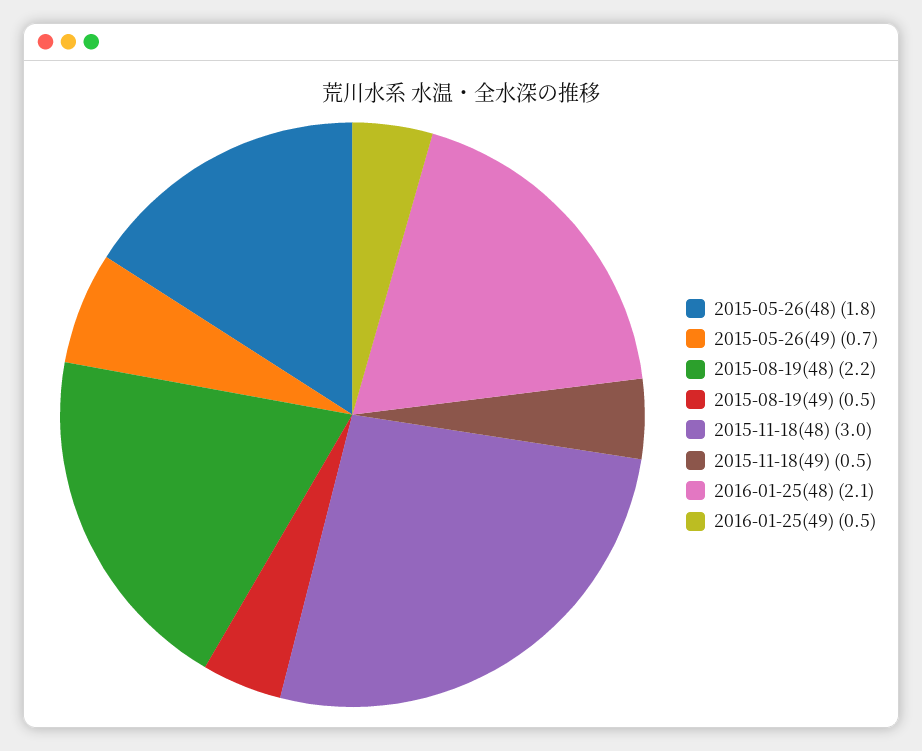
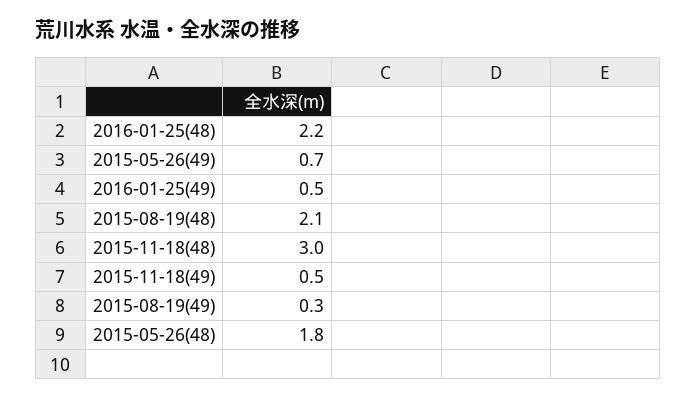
2015-08-19(48): 2.2 -> 2.1
2015-08-19(49): 0.5 -> 0.3
2016-01-25(48): 2.1 -> 2.2

